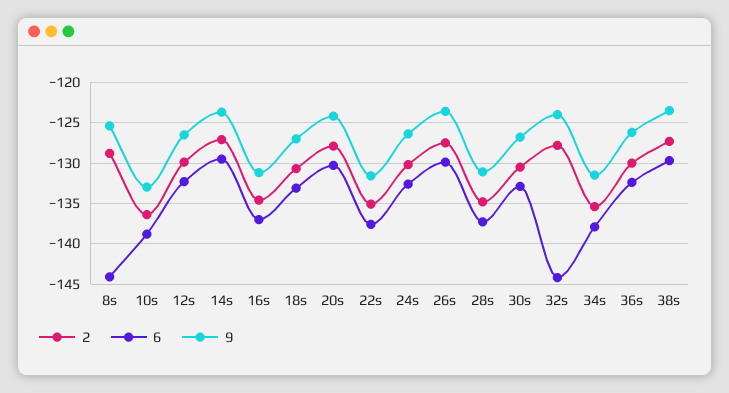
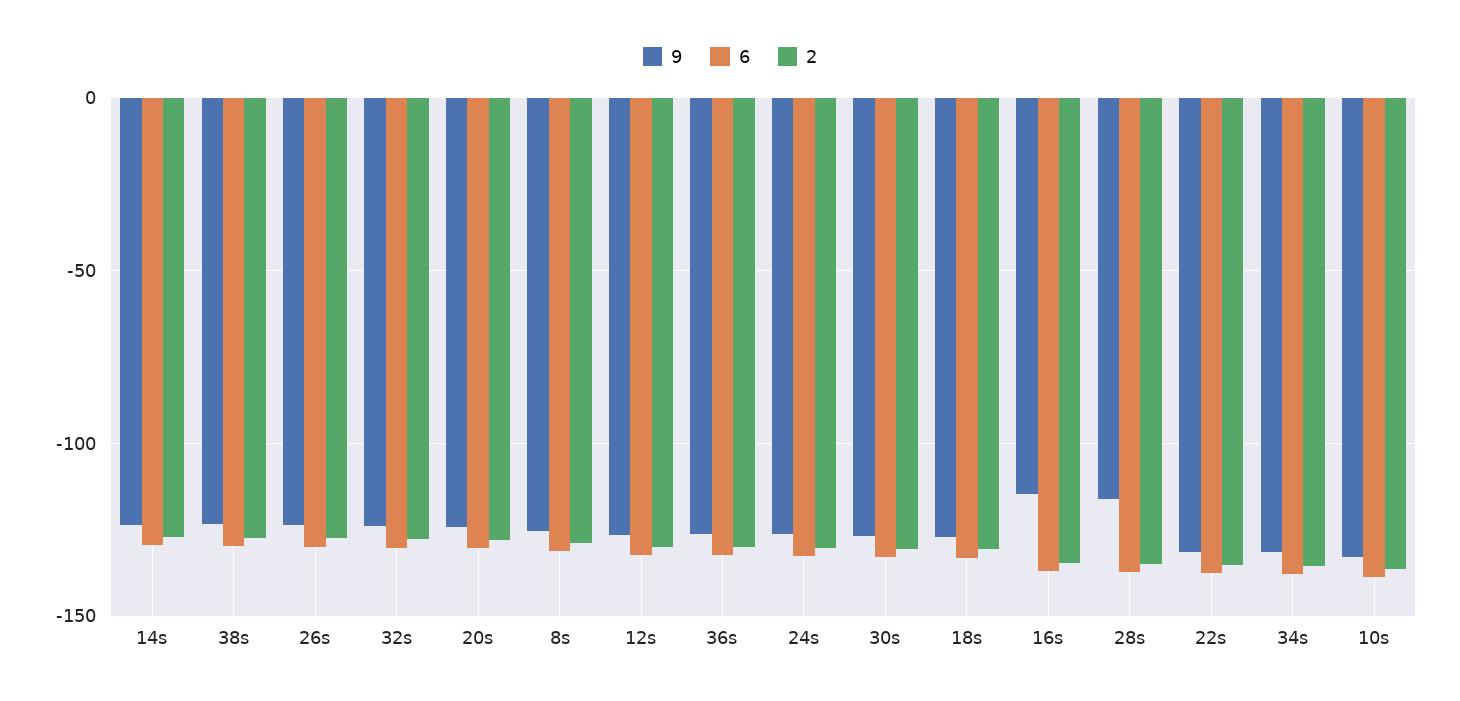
6, 8s: -144 -> -130
9, 16s: -131 -> -115
9, 28s: -131 -> -115
6, 32s: -144 -> -130

